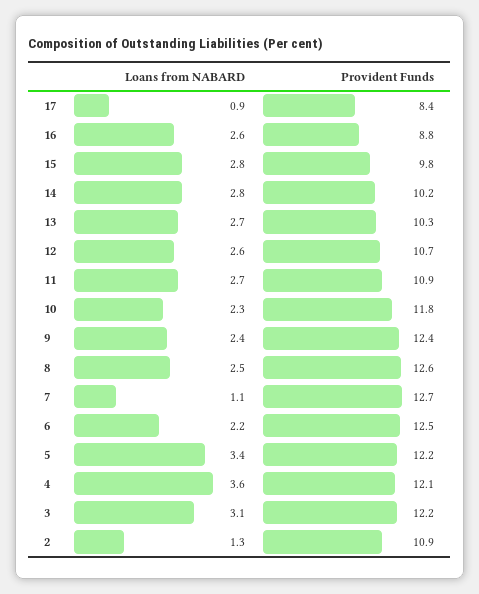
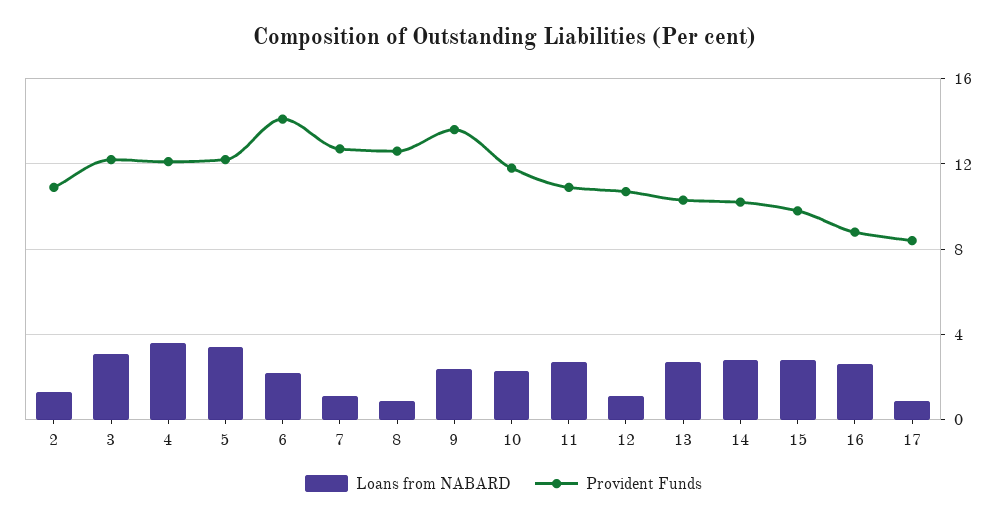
Loans from NABARD, 12: 2.6 -> 1
Provident Funds, 9: 12.4 -> 13.5
Loans from NABARD, 8: 2.5 -> 1
Provident Funds, 6: 12.5 -> 14

